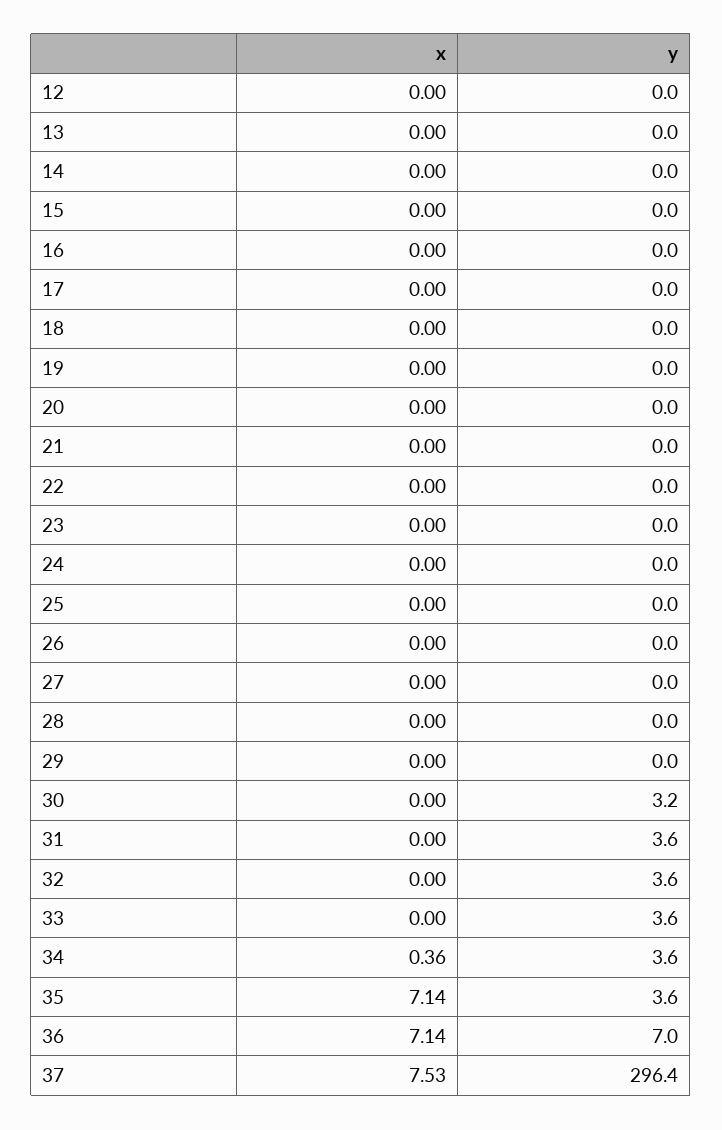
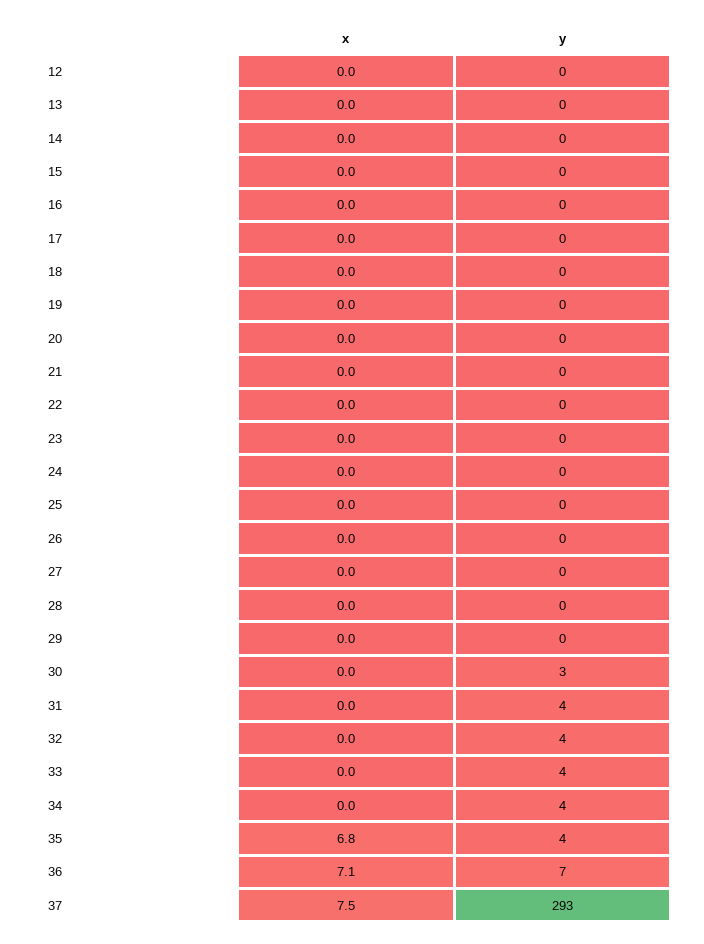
x, 34: 0.36 -> 0
x, 35: 7.14 -> 6.8
y, 37: 296.4 -> 293

